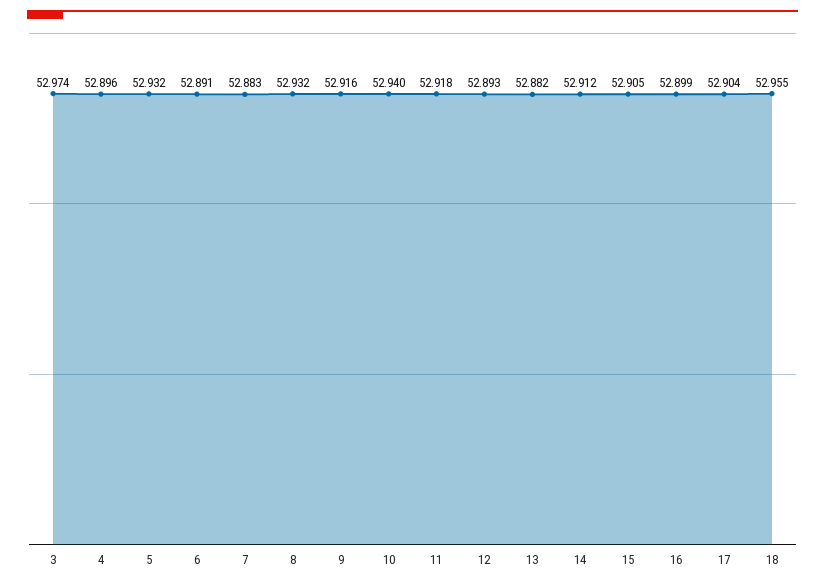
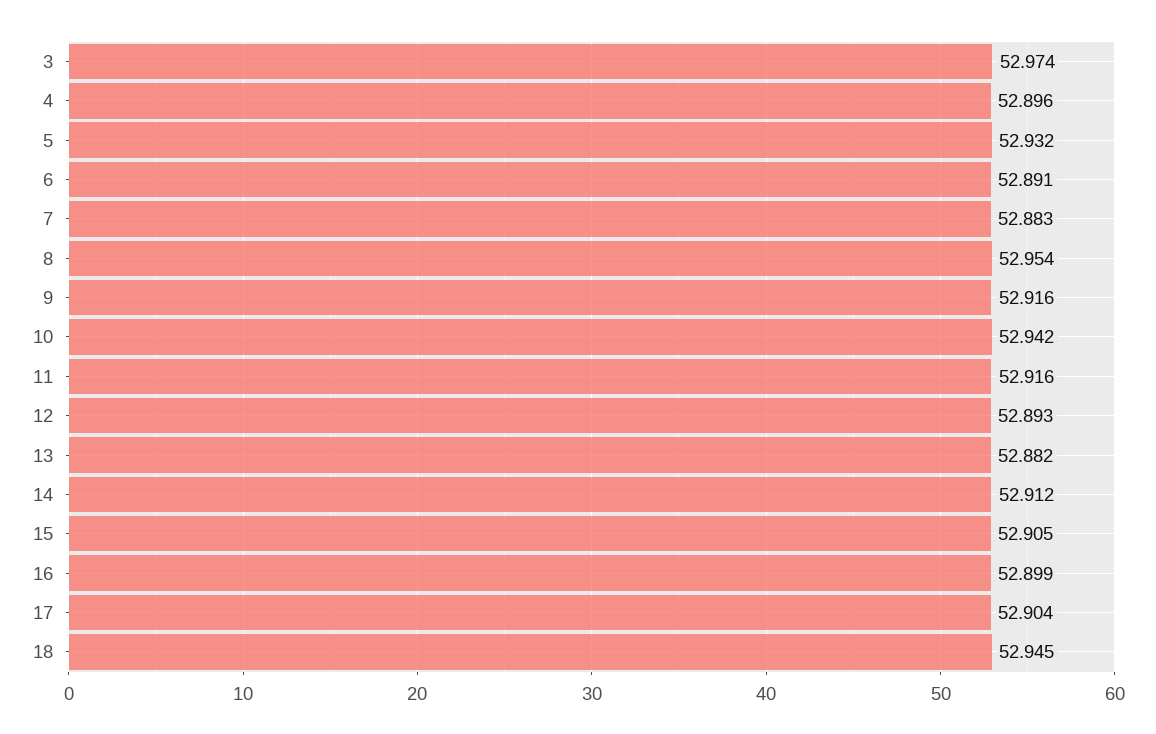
8: 52.932 -> 52.954
10: 52.94 -> 52.942
11: 52.918 -> 52.916
18: 52.955 -> 52.945

